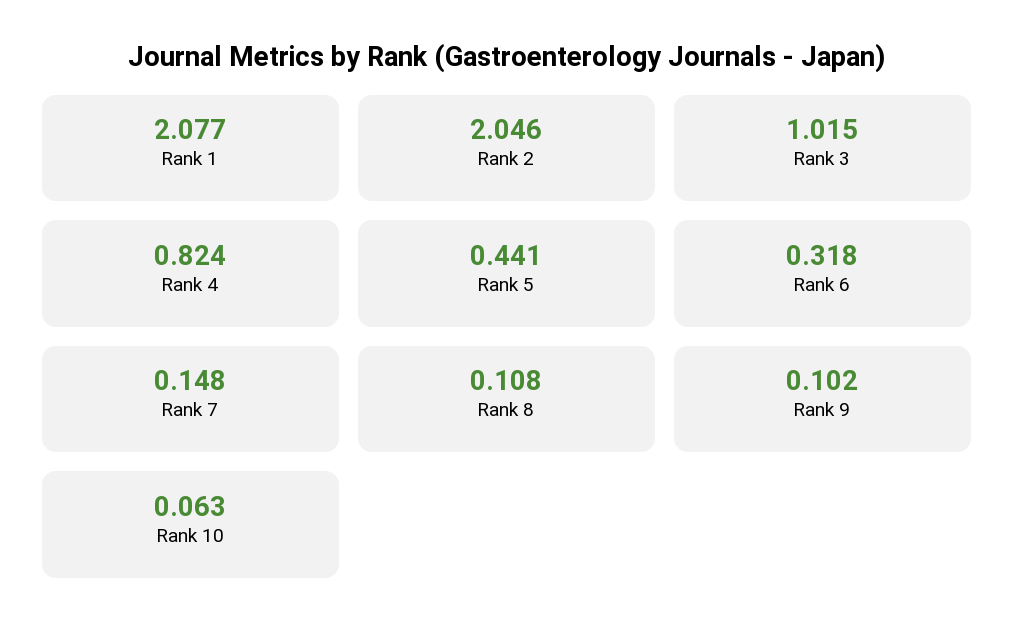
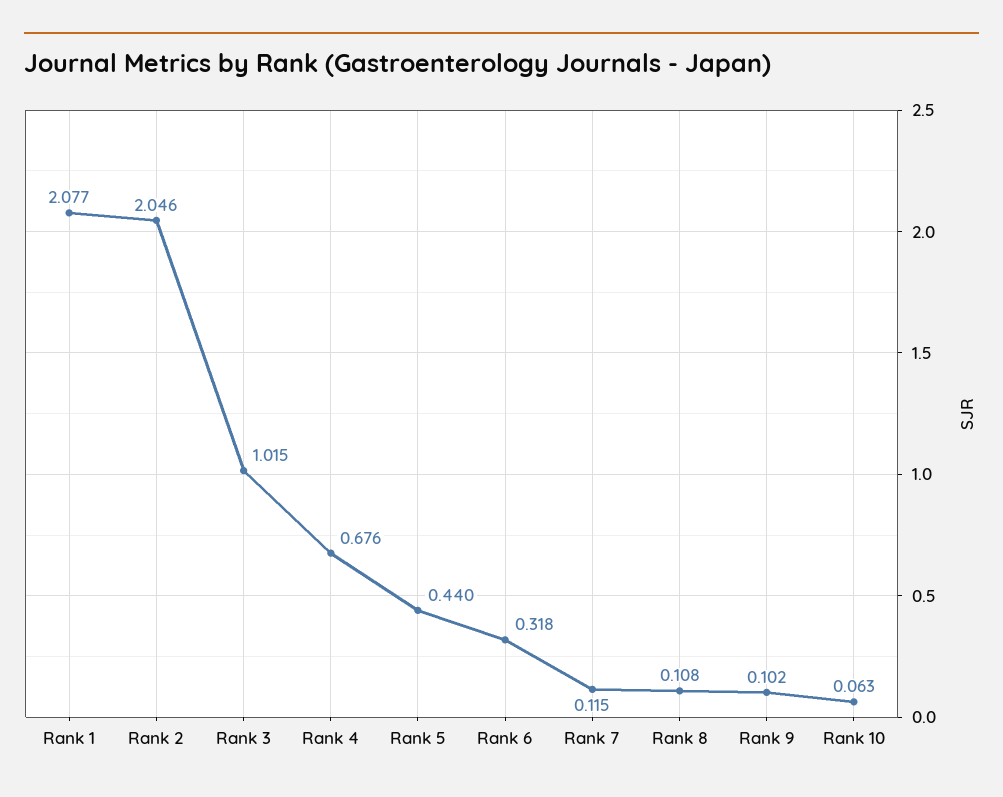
Rank 4: 0.824 -> 0.676
Rank 5: 0.441 -> 0.44
Rank 7: 0.148 -> 0.115

